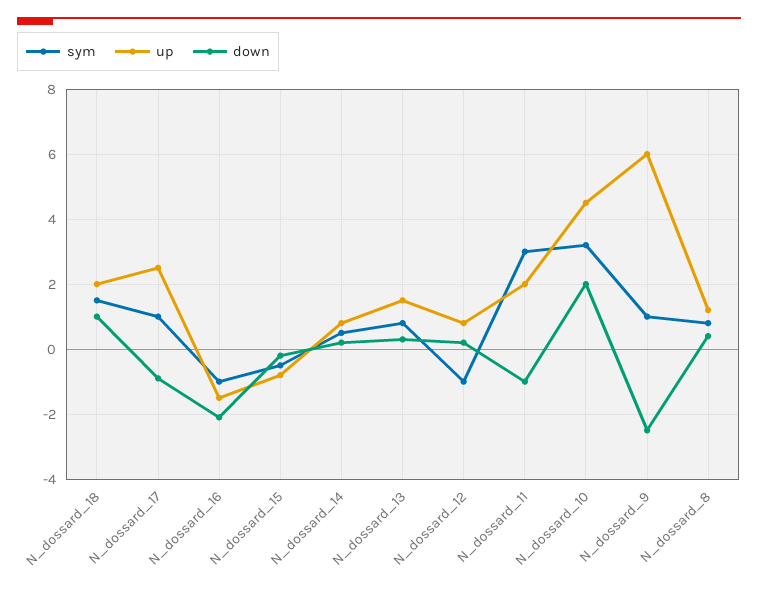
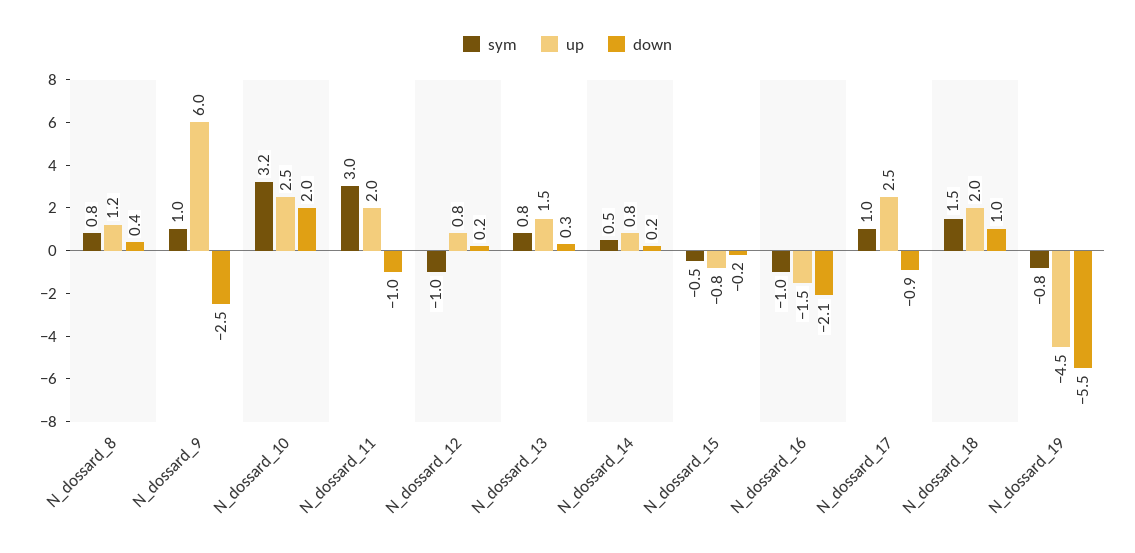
up, N_dossard_10: 4.5 -> 2.5
sym, N_dossard_19: none -> -0.8
up, N_dossard_19: none -> -4.5
down, N_dossard_19: none -> -5.5

